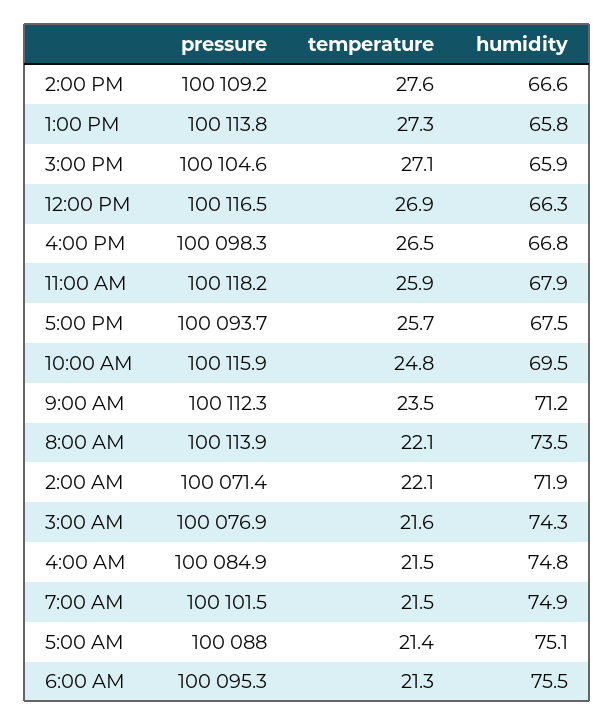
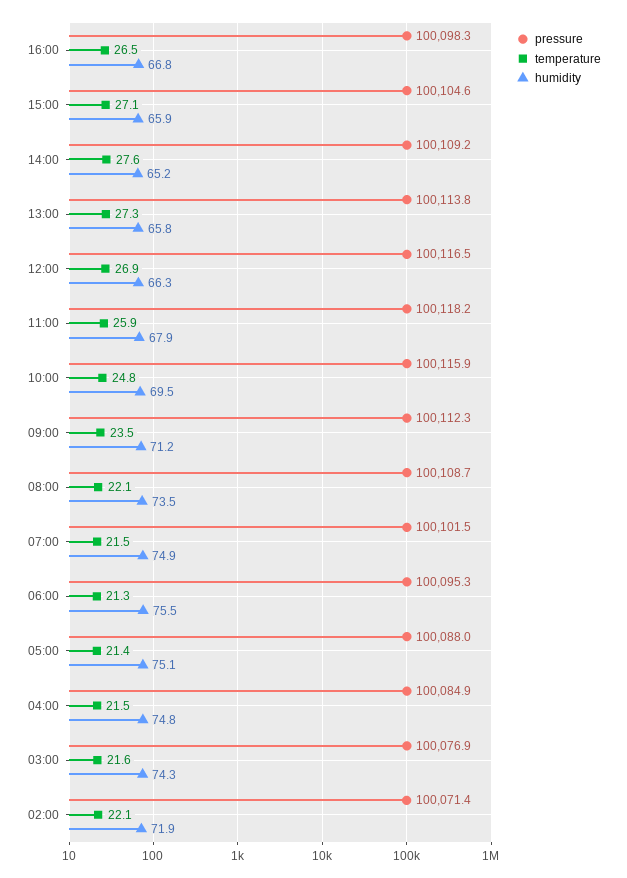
humidity, 2:00 PM: 66.6 -> 65.2
pressure, 5:00 PM: 100093.7 -> none
temperature, 5:00 PM: 25.7 -> none
humidity, 5:00 PM: 67.5 -> none
pressure, 8:00 AM: 100113.9 -> 100108.7

